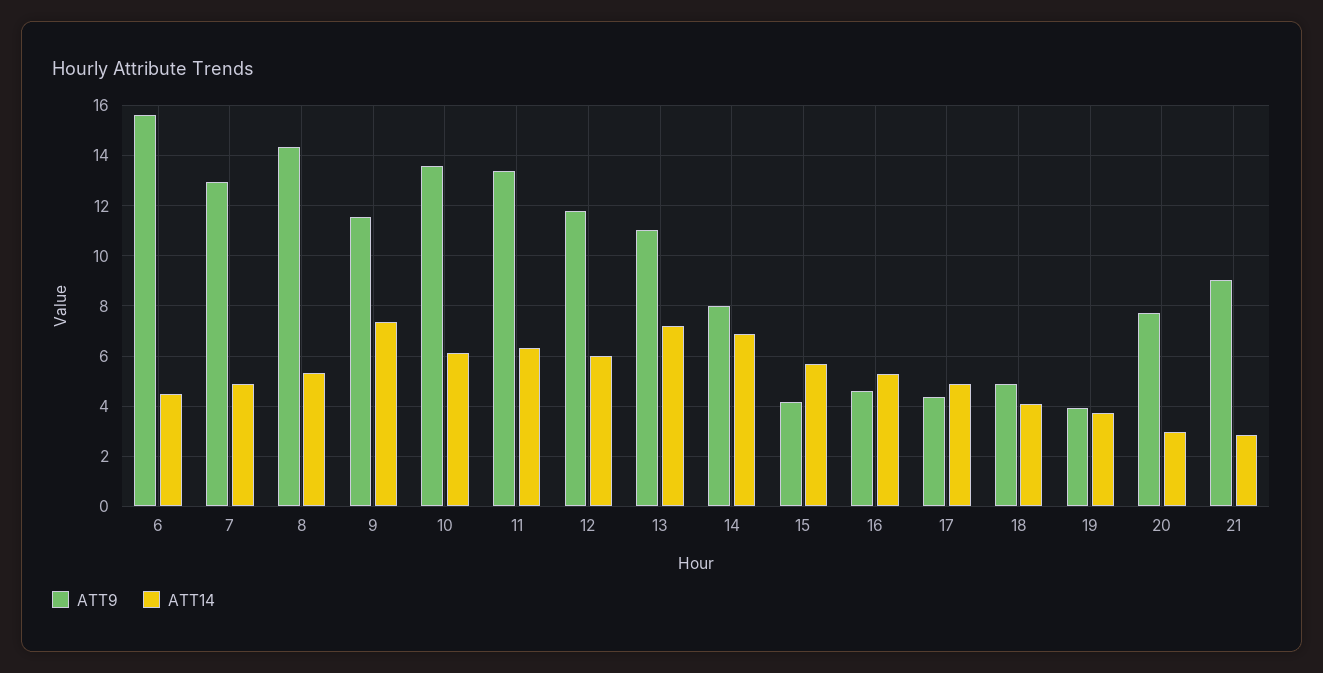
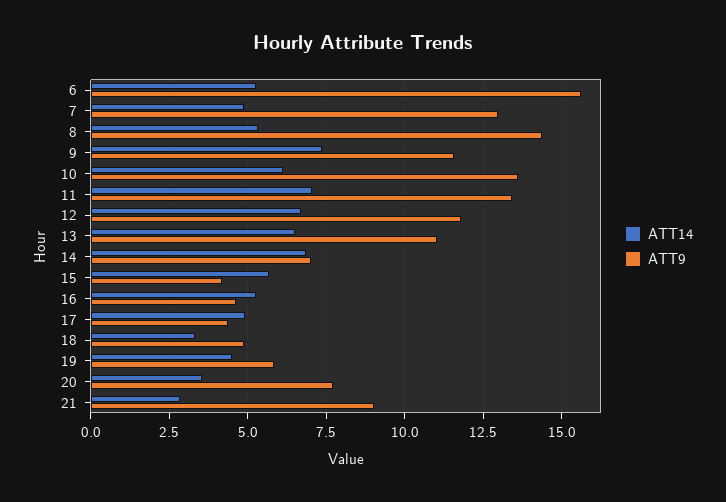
ATT14, 6: 4.5 -> 5.25
ATT14, 11: 6.25 -> 7
ATT14, 12: 6 -> 6.75
ATT14, 13: 7.25 -> 6.5
ATT9, 14: 8 -> 7
ATT14, 18: 4 -> 3.25
ATT9, 19: 4 -> 5.75
ATT14, 19: 3.75 -> 4.5
ATT14, 20: 3 -> 3.5

